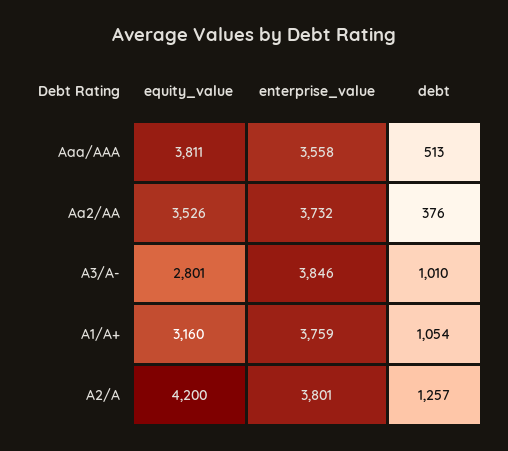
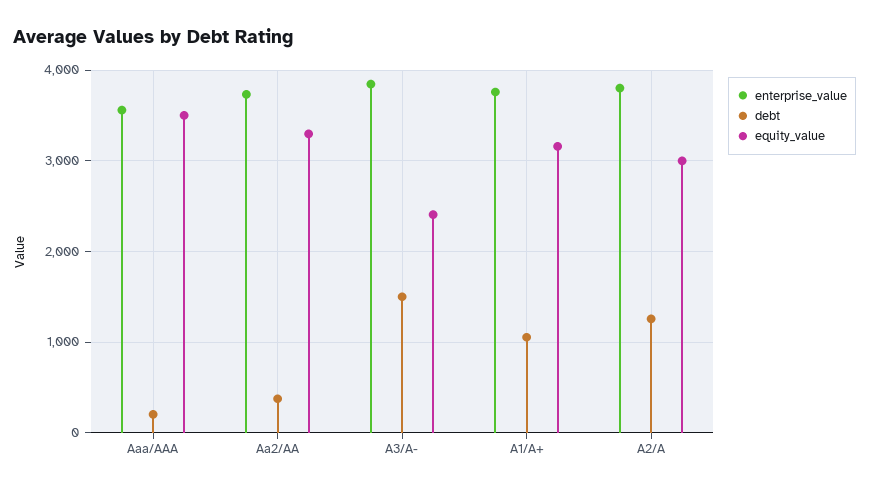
equity_value, Aaa/AAA: 3811 -> 3500
debt, Aaa/AAA: 513 -> 200
equity_value, Aa2/AA: 3526 -> 3300
equity_value, A3/A-: 2801 -> 2400
debt, A3/A-: 1010 -> 1500
equity_value, A2/A: 4200 -> 3000

